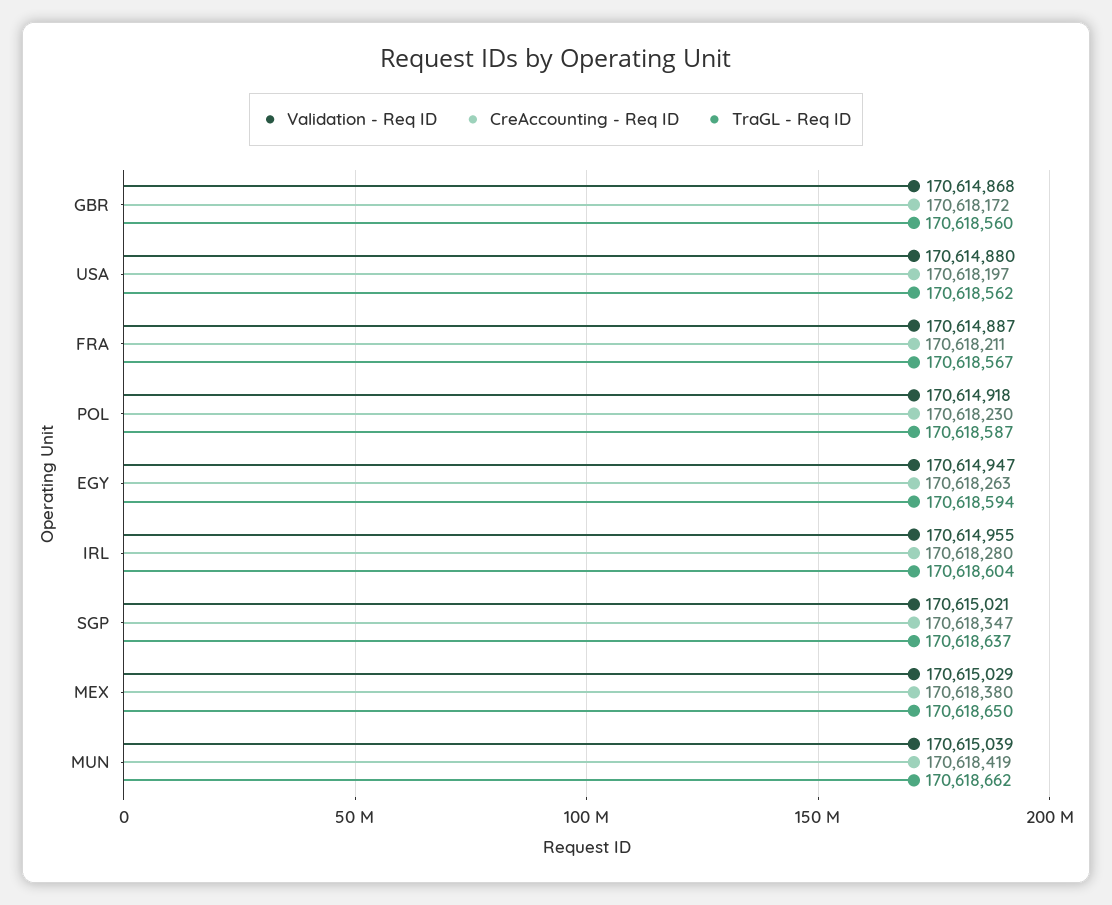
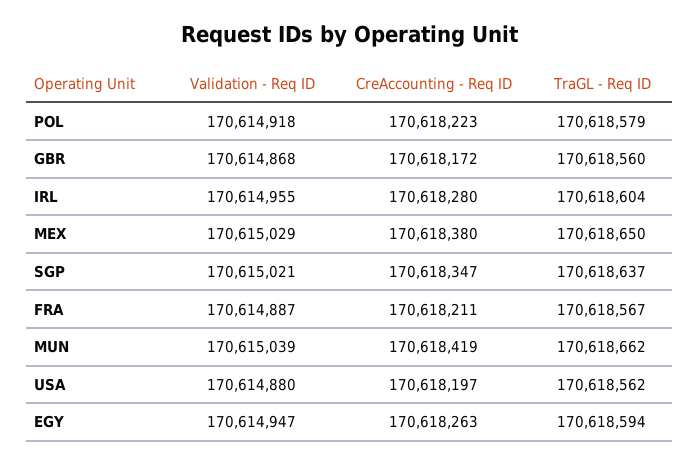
CreAccounting - Req ID, POL: 170618230 -> 170618223
TraGL - Req ID, POL: 170618587 -> 170618579

